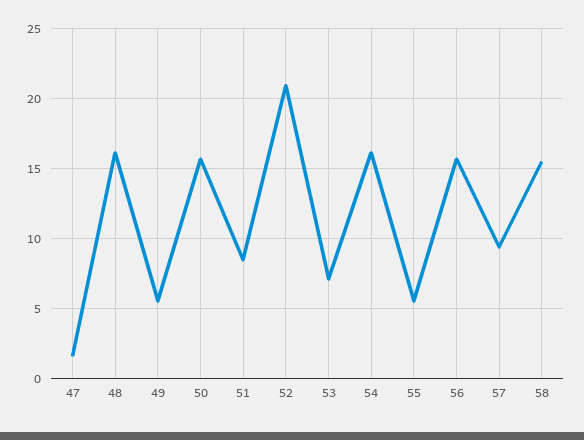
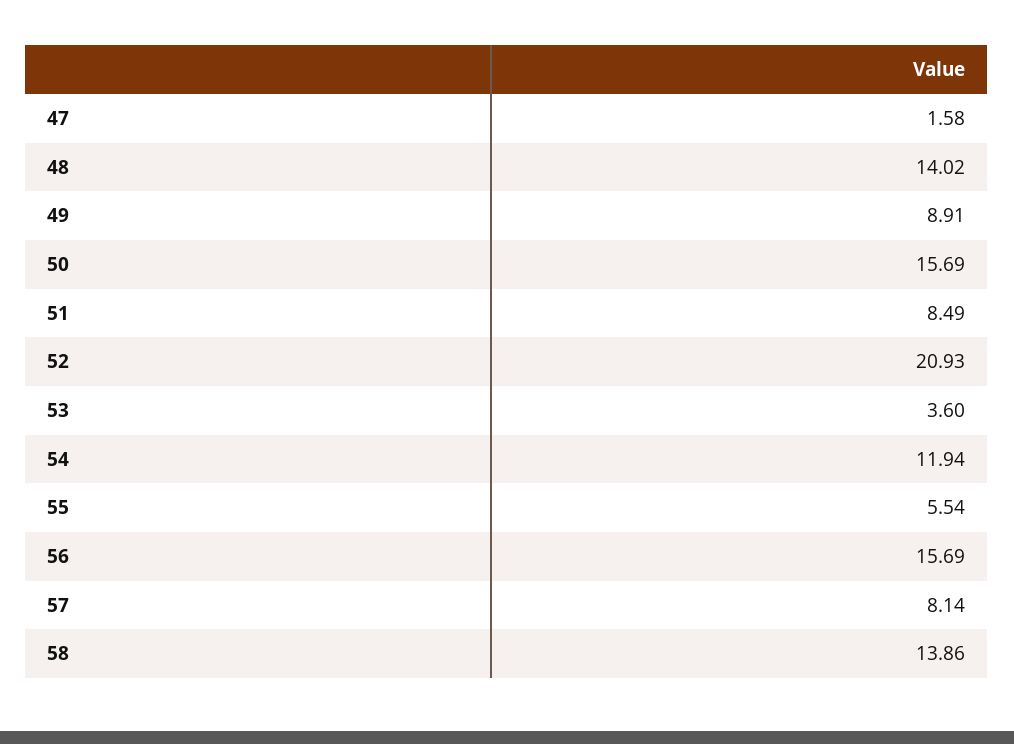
48: 16 -> 14.02
49: 5.5 -> 8.91
53: 7 -> 3.6
54: 16 -> 11.94
57: 9.5 -> 8.14
58: 15.5 -> 13.86

